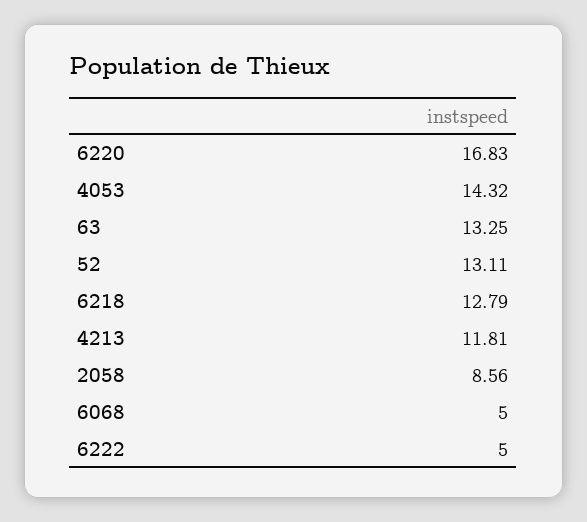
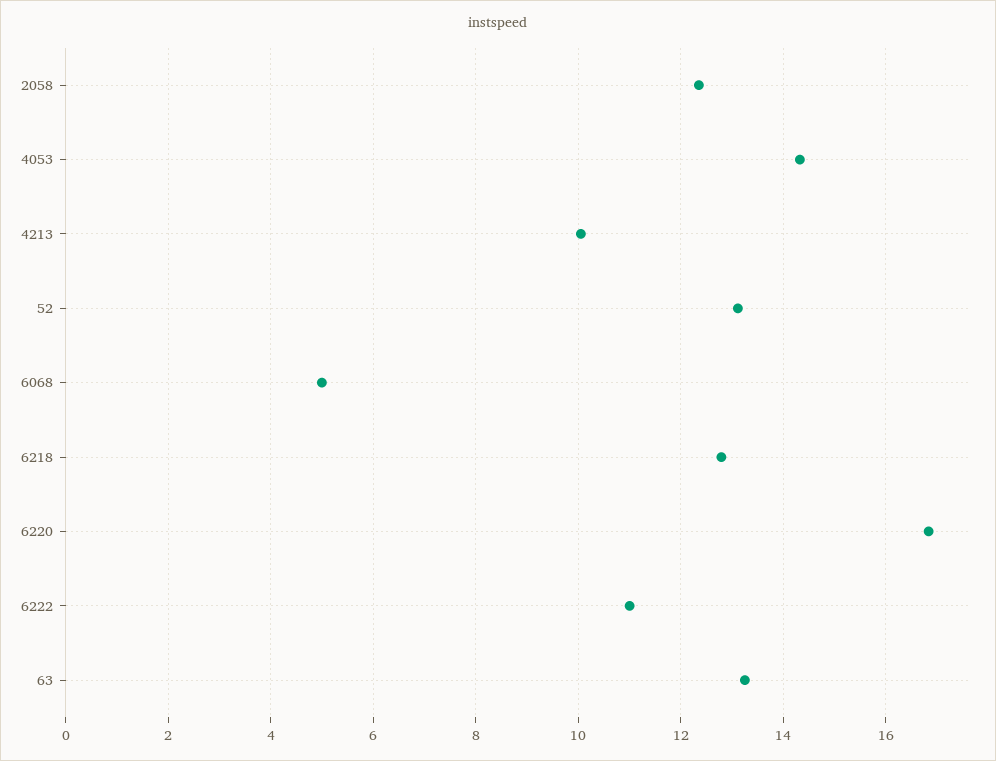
4213: 11.81 -> 10
2058: 8.56 -> 12.4
6222: 5 -> 11

